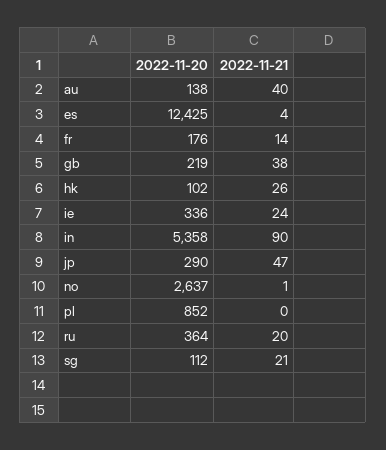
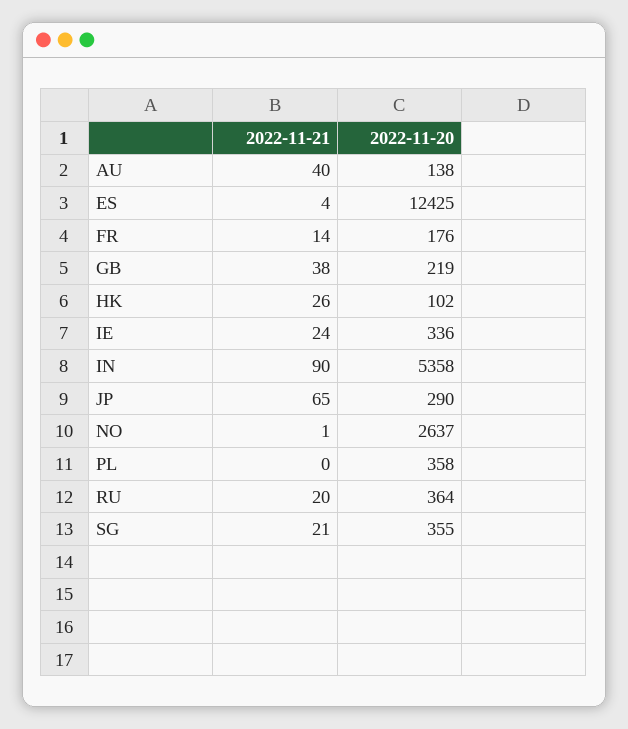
2022-11-21, jp: 47 -> 65
2022-11-20, pl: 852 -> 358
2022-11-20, sg: 112 -> 355

